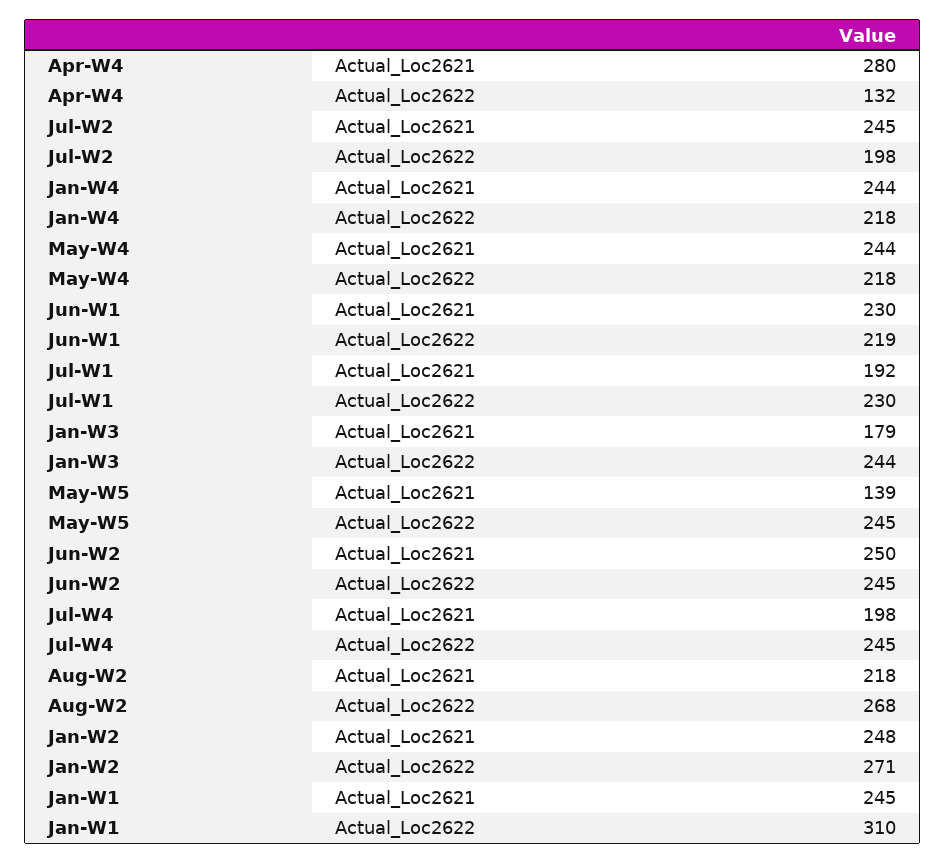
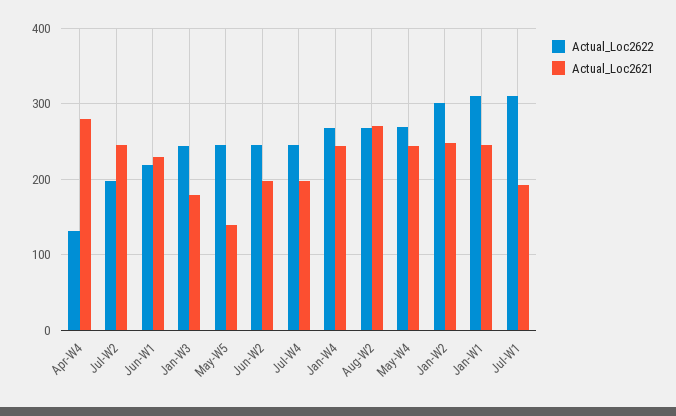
Actual_Loc2622, Jan-W4: 218 -> 270
Actual_Loc2622, May-W4: 218 -> 270
Actual_Loc2622, Jul-W1: 230 -> 310
Actual_Loc2621, Jun-W2: 250 -> 200
Actual_Loc2621, Aug-W2: 218 -> 270
Actual_Loc2622, Jan-W2: 271 -> 300

